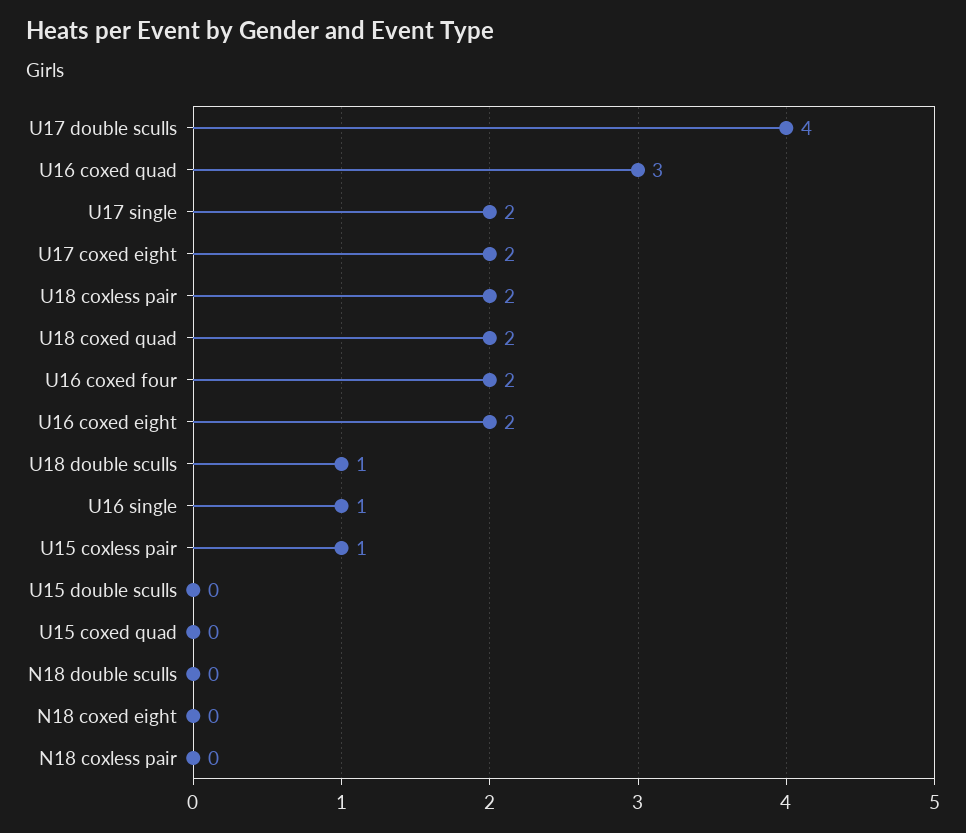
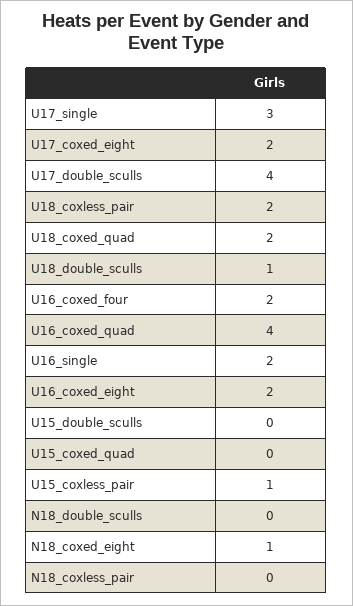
U16 coxed quad: 3 -> 4
U17 single: 2 -> 3
U16 single: 1 -> 2
N18 coxed eight: 0 -> 1

